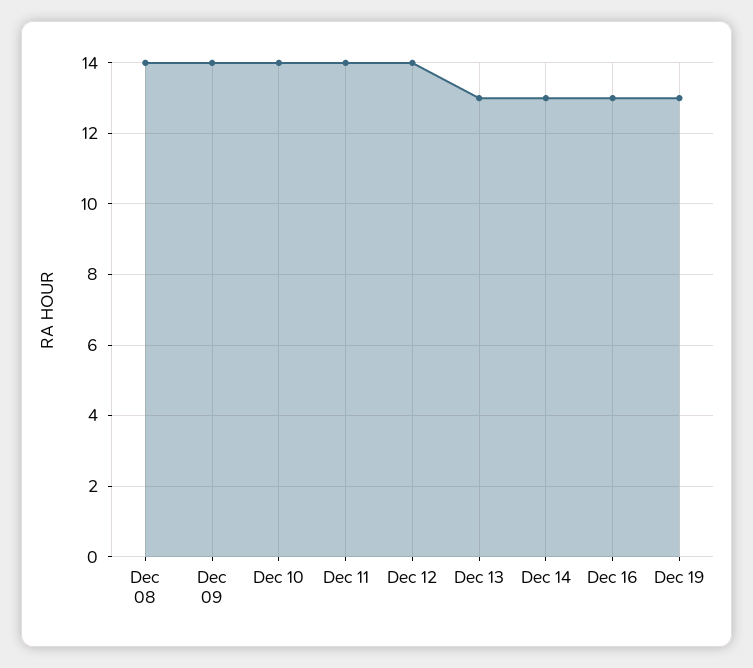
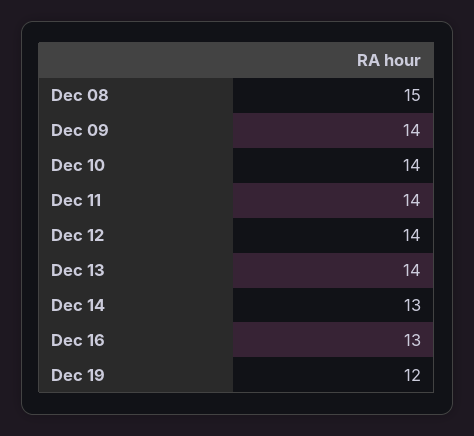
Dec 08: 14 -> 15
Dec 13: 13 -> 14
Dec 19: 13 -> 12

